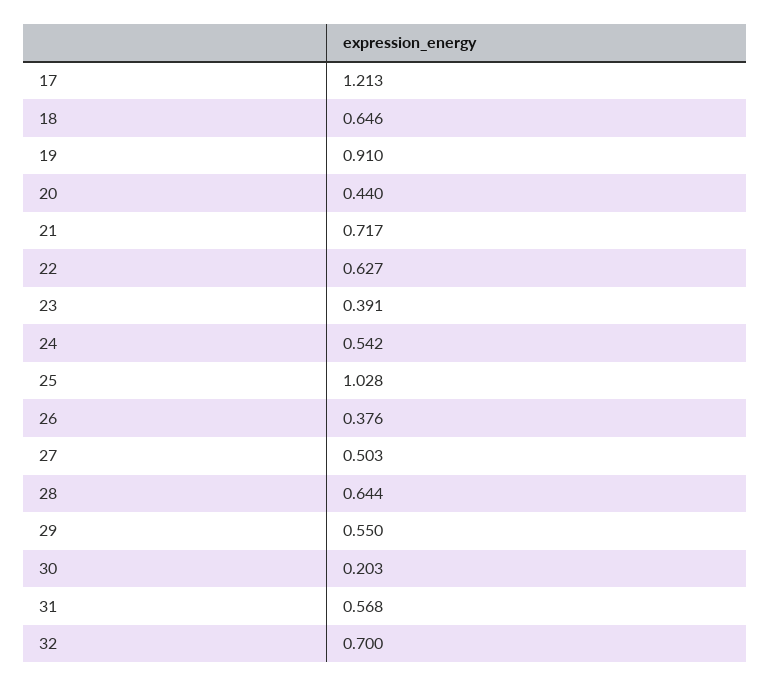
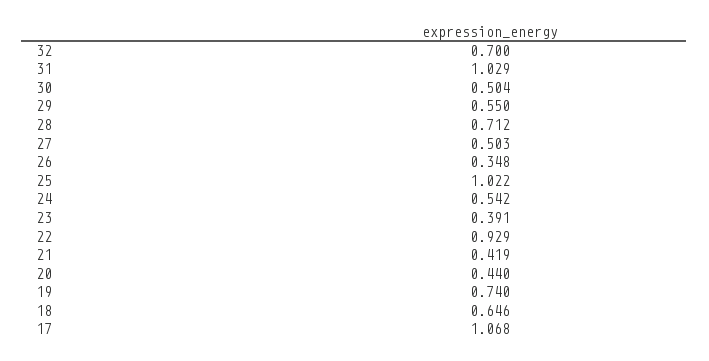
17: 1.213 -> 1.068
19: 0.91 -> 0.74
21: 0.717 -> 0.419
22: 0.627 -> 0.929
25: 1.028 -> 1.022
26: 0.376 -> 0.348
28: 0.644 -> 0.712
30: 0.203 -> 0.504
31: 0.568 -> 1.029

